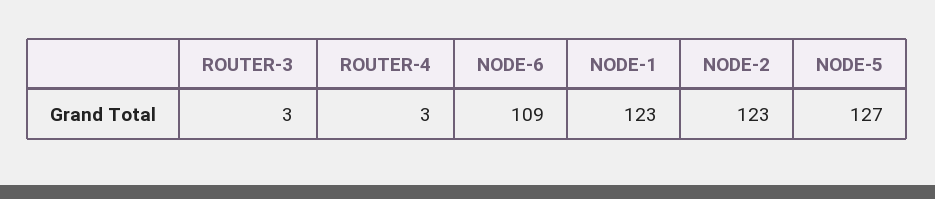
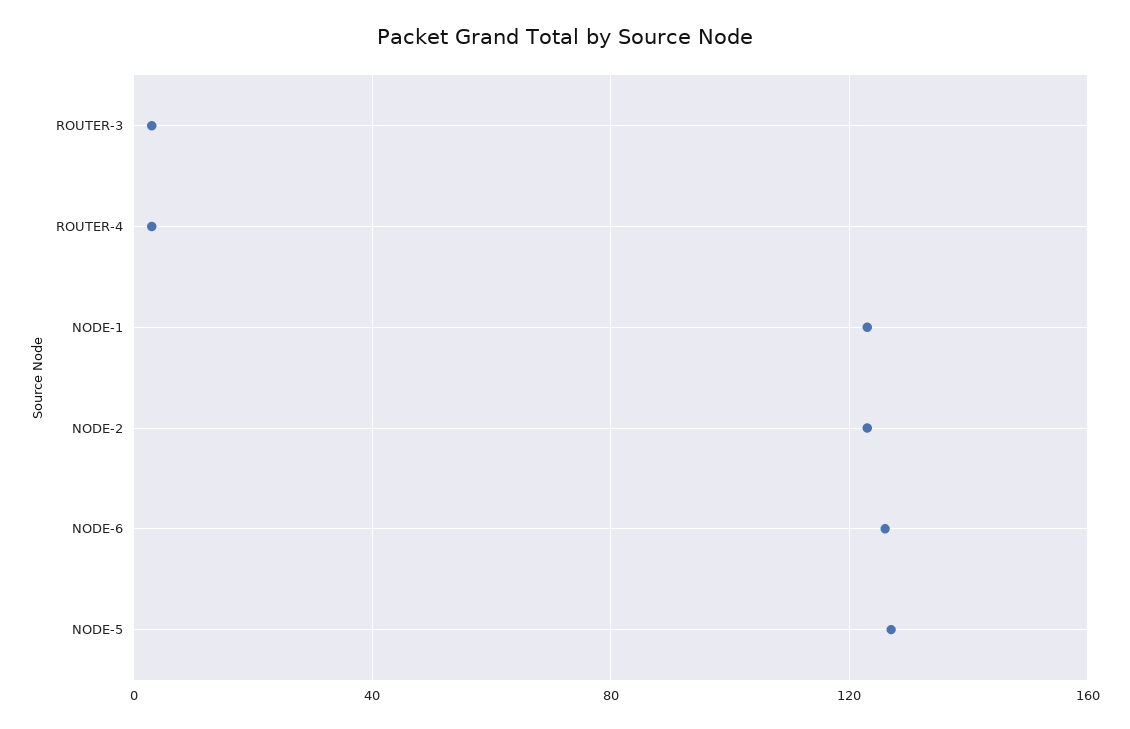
NODE-6: 109 -> 125

